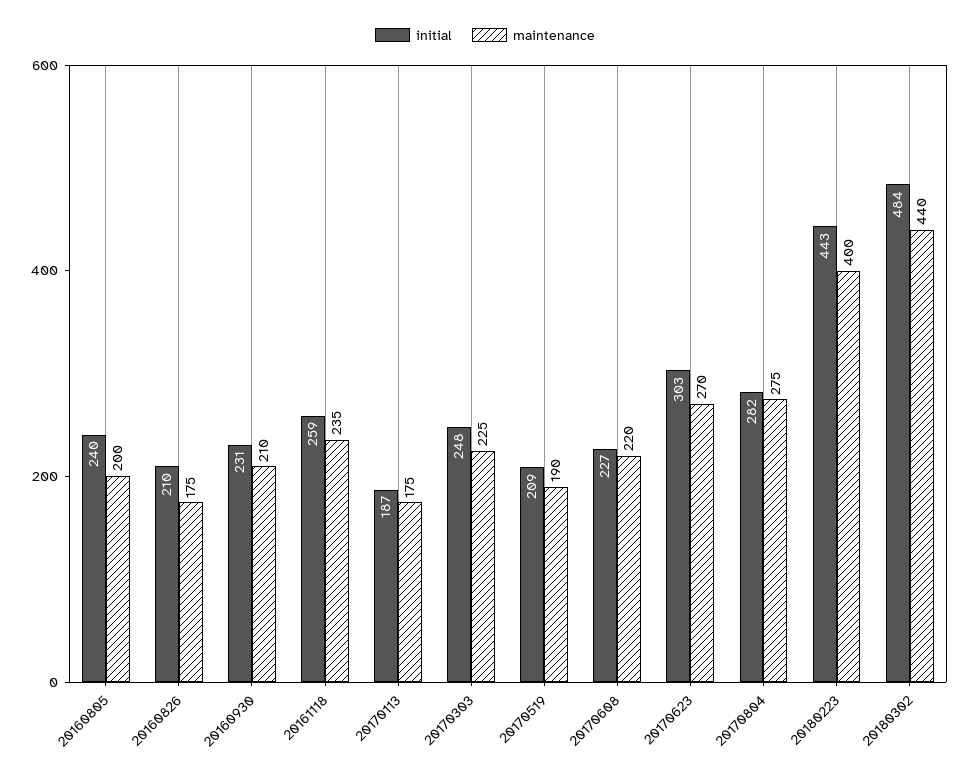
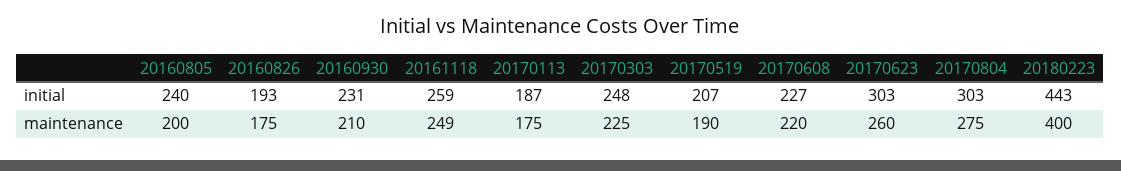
initial, 20160826: 210 -> 193
maintenance, 20161118: 235 -> 249
initial, 20170519: 209 -> 207
maintenance, 20170623: 270 -> 260
initial, 20170804: 282 -> 303
initial, 20180302: 484 -> none
maintenance, 20180302: 440 -> none

